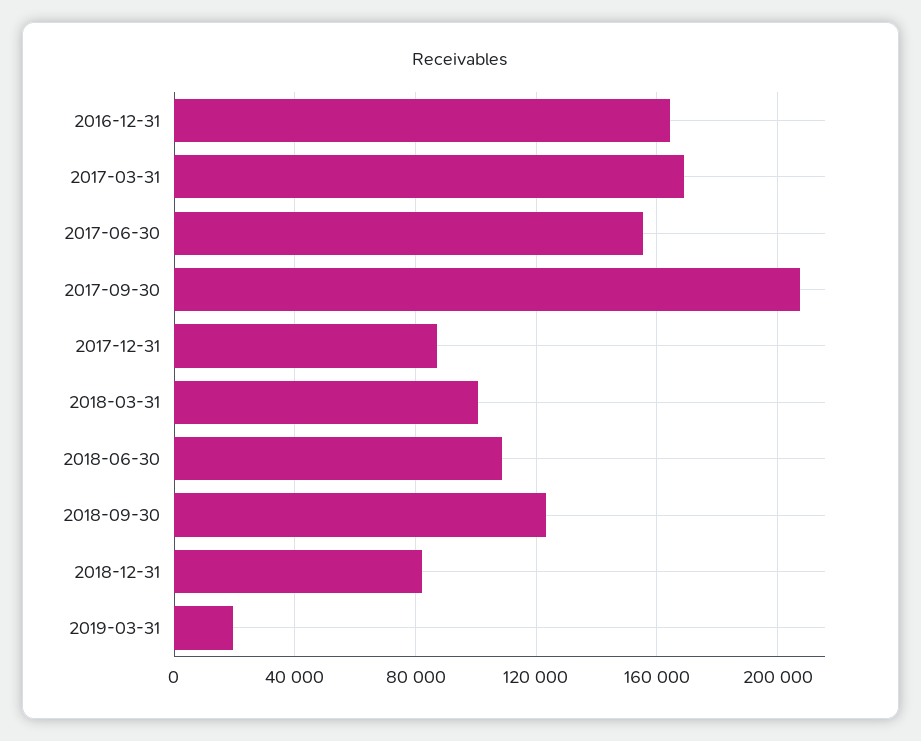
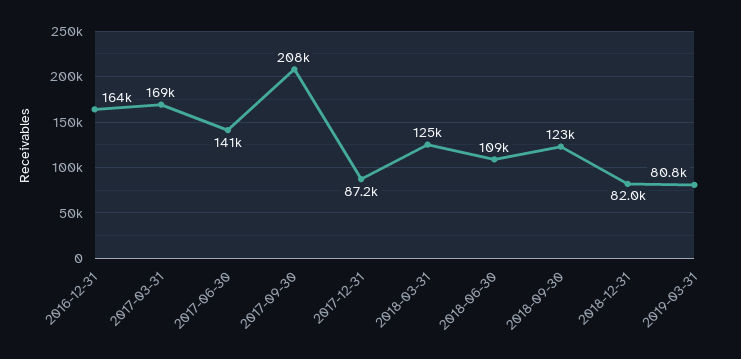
2017-06-30: 155000 -> 141000
2018-03-31: 100000 -> 125000
2019-03-31: 20000 -> 80800

